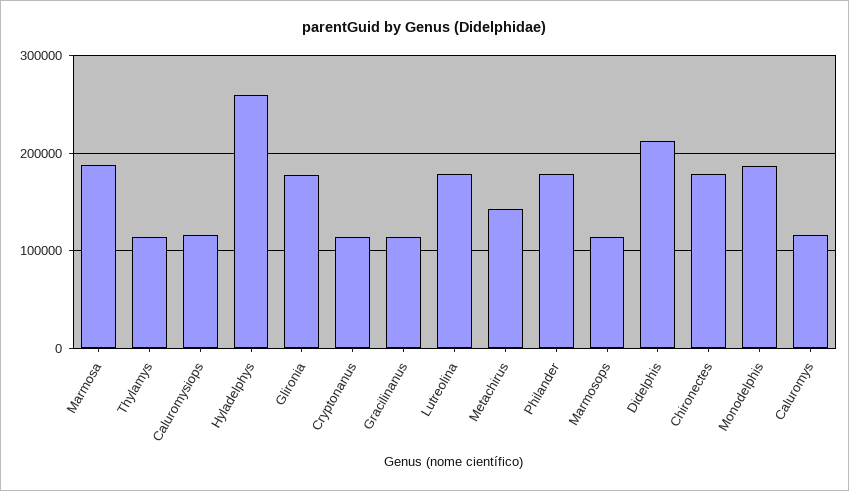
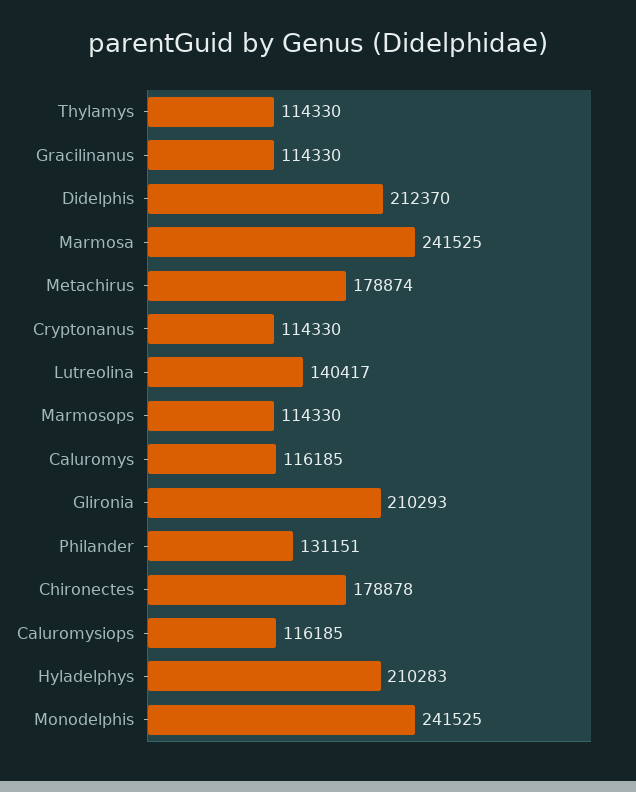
Marmosa: 190000 -> 241525
Hyladelphys: 260000 -> 210283
Glironia: 180000 -> 210293
Lutreolina: 180000 -> 140417
Metachirus: 140000 -> 178874
Philander: 180000 -> 131151
Monodelphis: 190000 -> 241525

